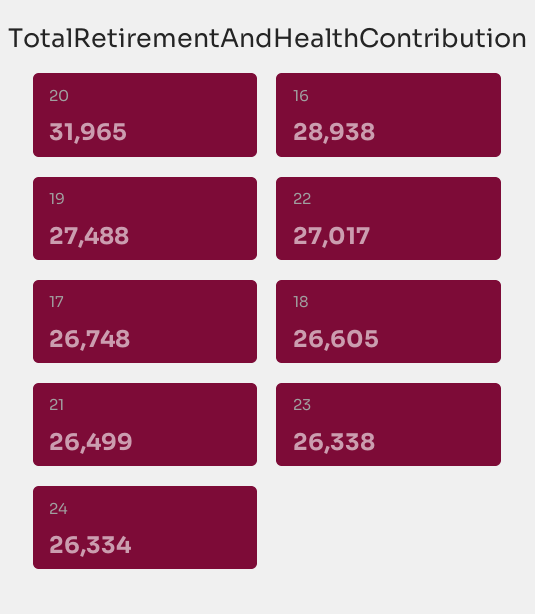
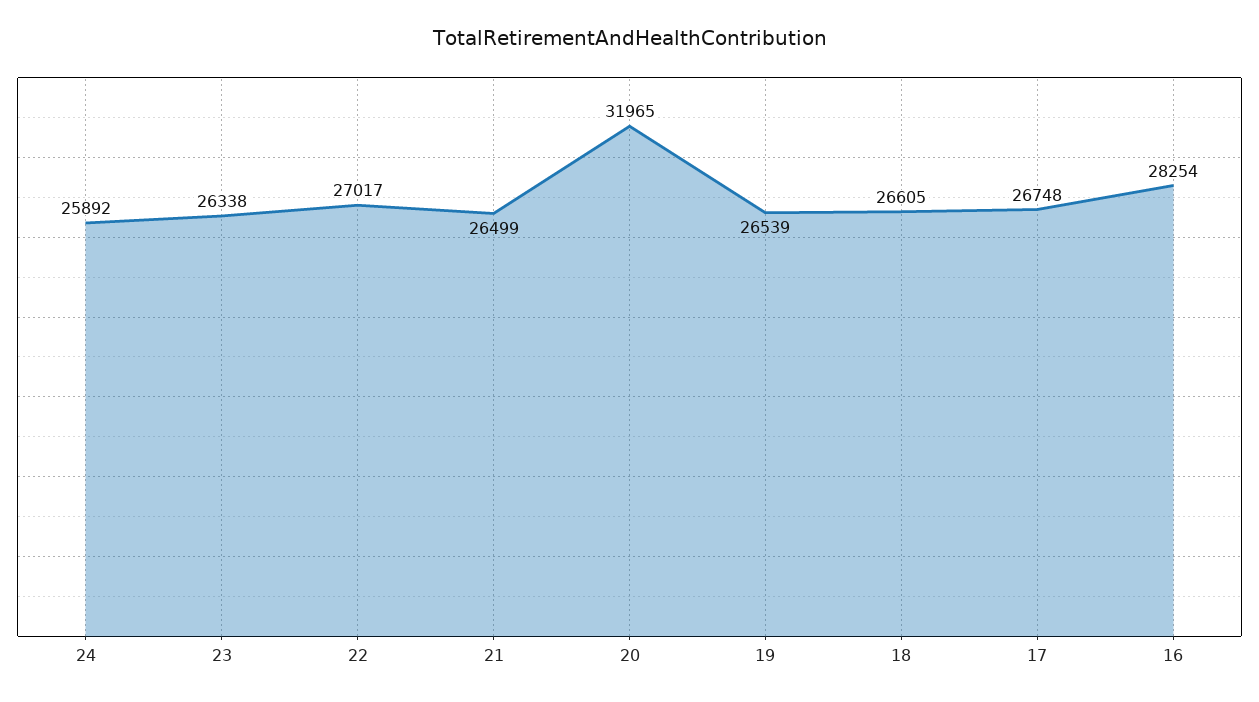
16: 28938 -> 28254
19: 27488 -> 26539
24: 26334 -> 25892

